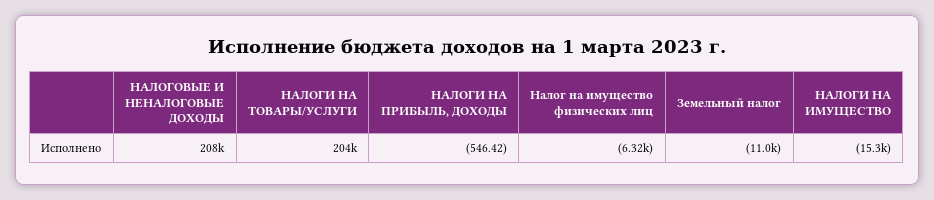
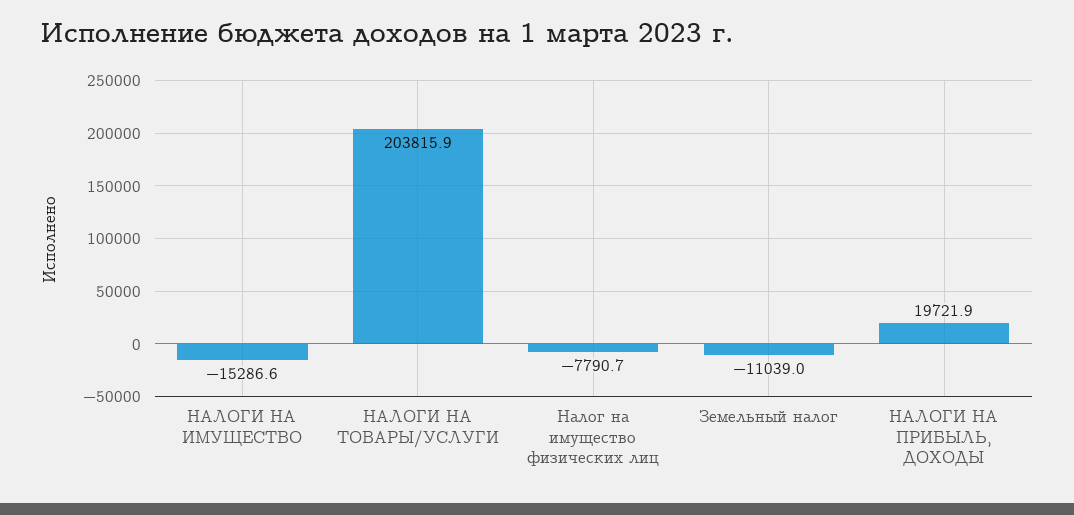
НАЛОГОВЫЕ И НЕНАЛОГОВЫЕ ДОХОДЫ: 208000 -> none
НАЛОГИ НА ПРИБЫЛЬ, ДОХОДЫ: -546.42 -> 19721.9
Налог на имущество физических лиц: -6320 -> -7790.7

